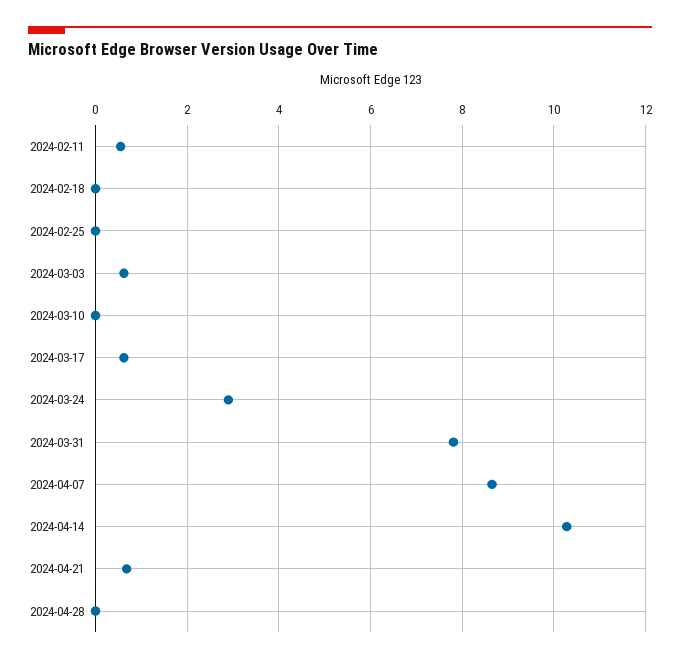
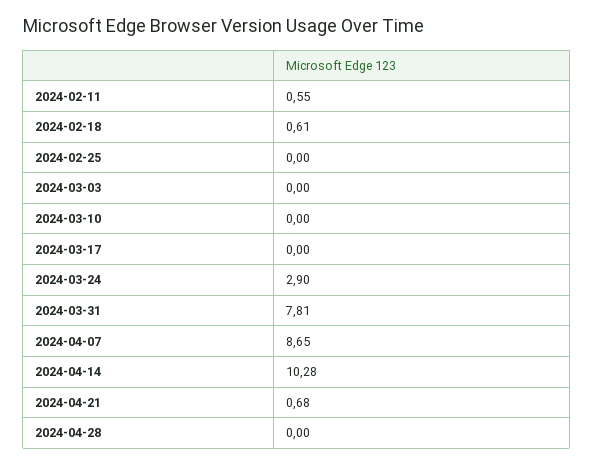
2024-02-18: 0 -> 0.61
2024-03-03: 0.6 -> 0
2024-03-17: 0.6 -> 0

